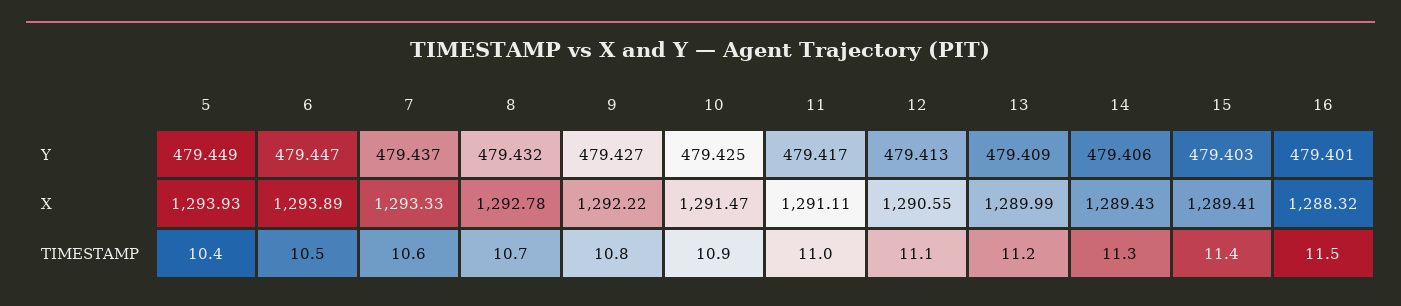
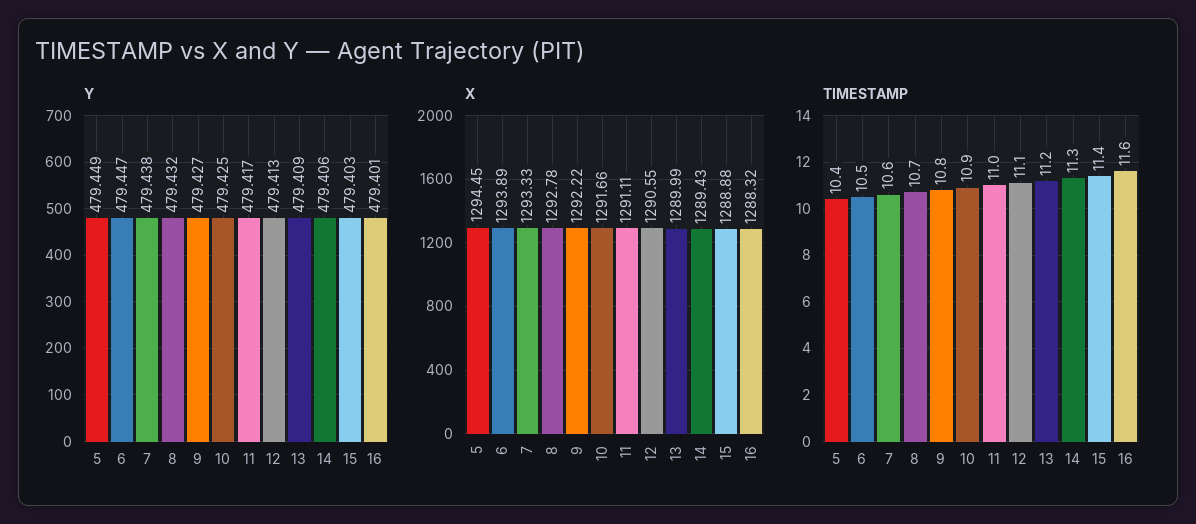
Y, 7: 479.437 -> 479.438
X, 5: 1293.93 -> 1294.45
X, 10: 1291.47 -> 1291.66
X, 15: 1289.41 -> 1288.88
TIMESTAMP, 16: 11.5 -> 11.6

